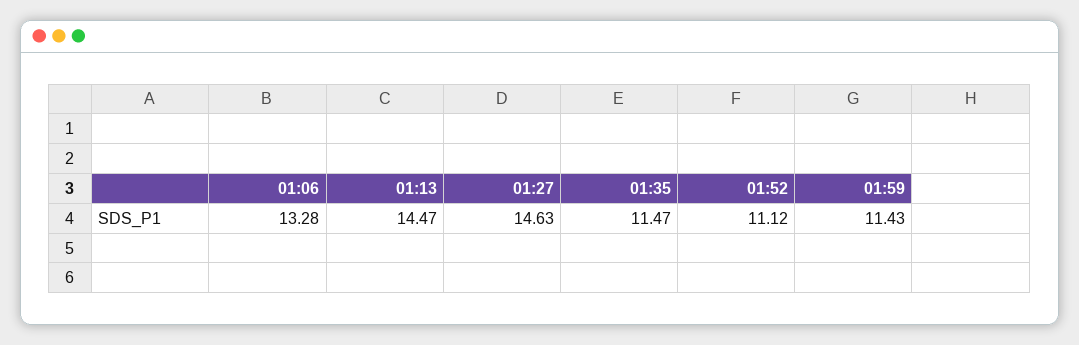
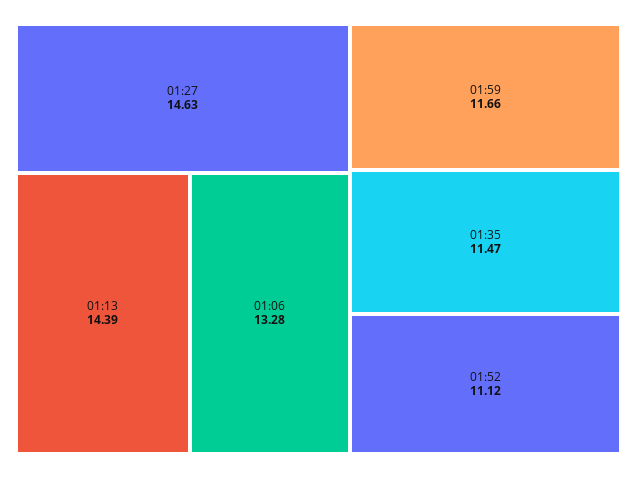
01:13: 14.47 -> 14.39
01:59: 11.43 -> 11.66

